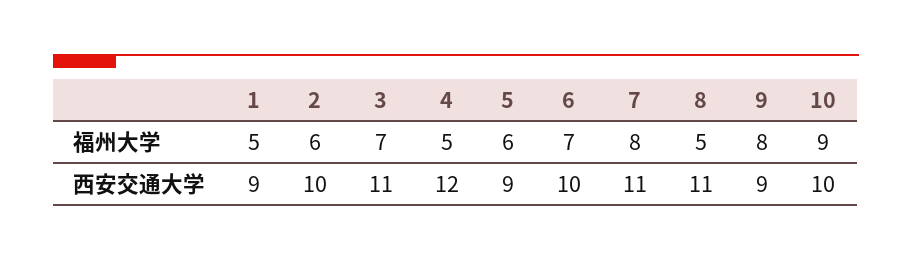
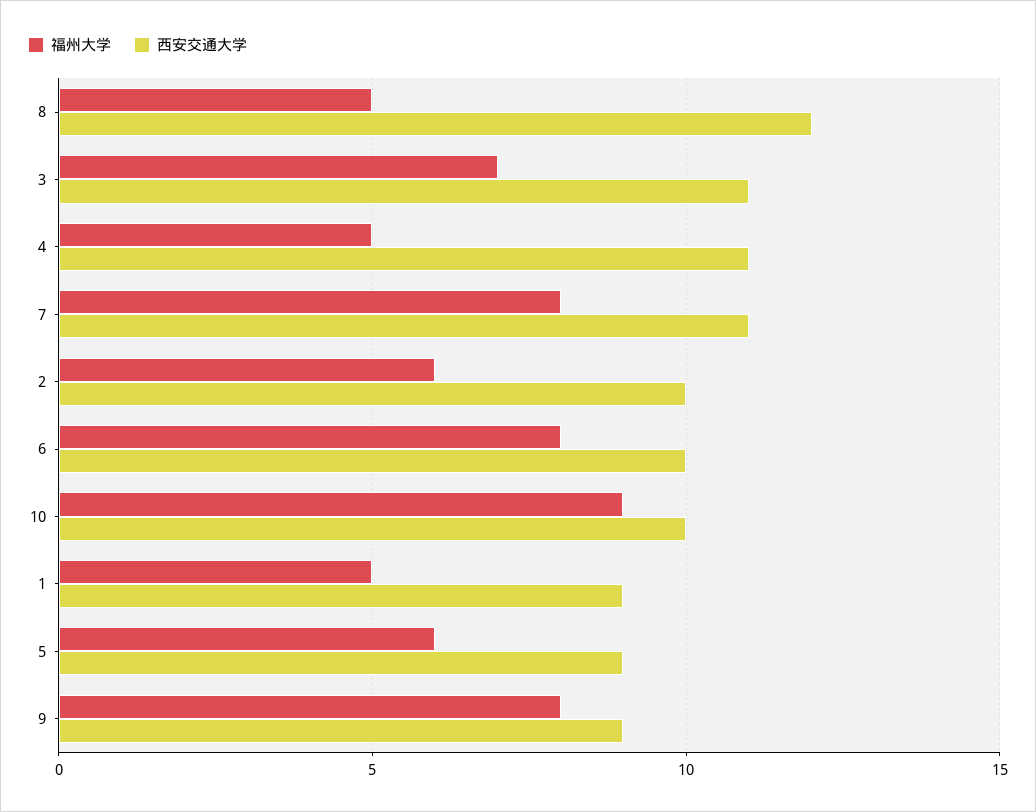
福州大学, 6: 7 -> 8
西安交通大学, 4: 12 -> 11
西安交通大学, 8: 11 -> 12

